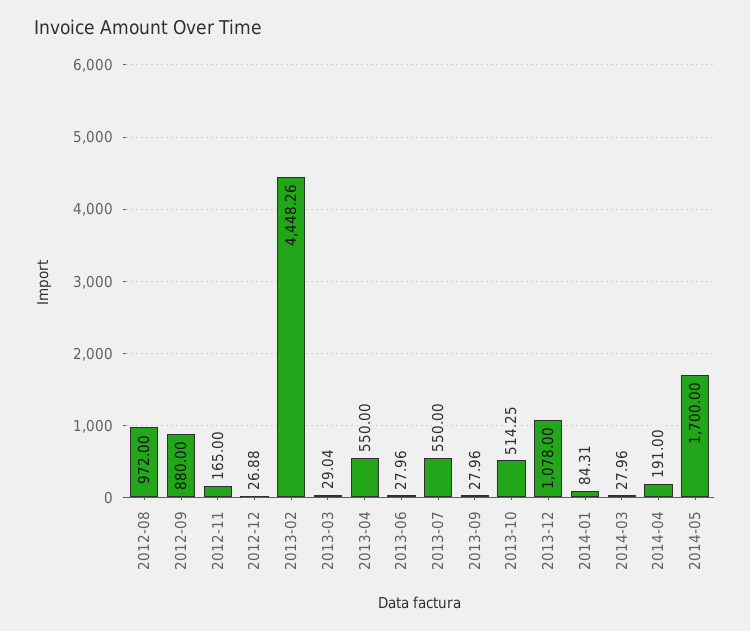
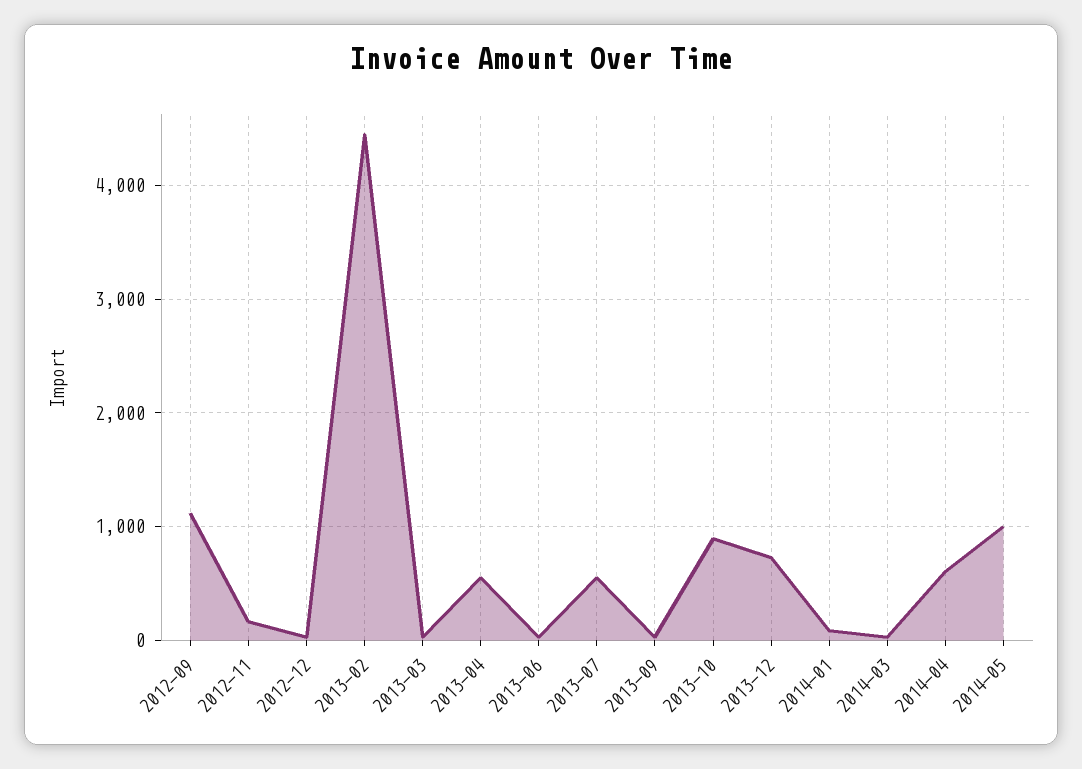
2012-08: 972 -> none
2012-09: 880 -> 1100
2013-10: 514.25 -> 900
2013-12: 1078 -> 700
2014-04: 191 -> 600
2014-05: 1700 -> 1000

